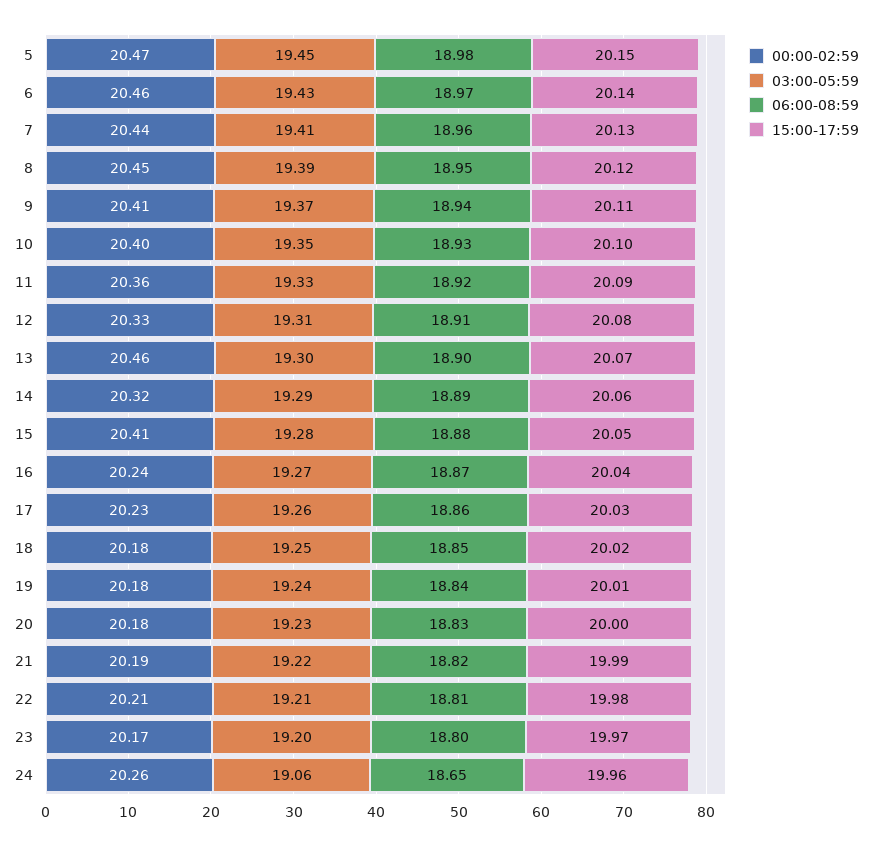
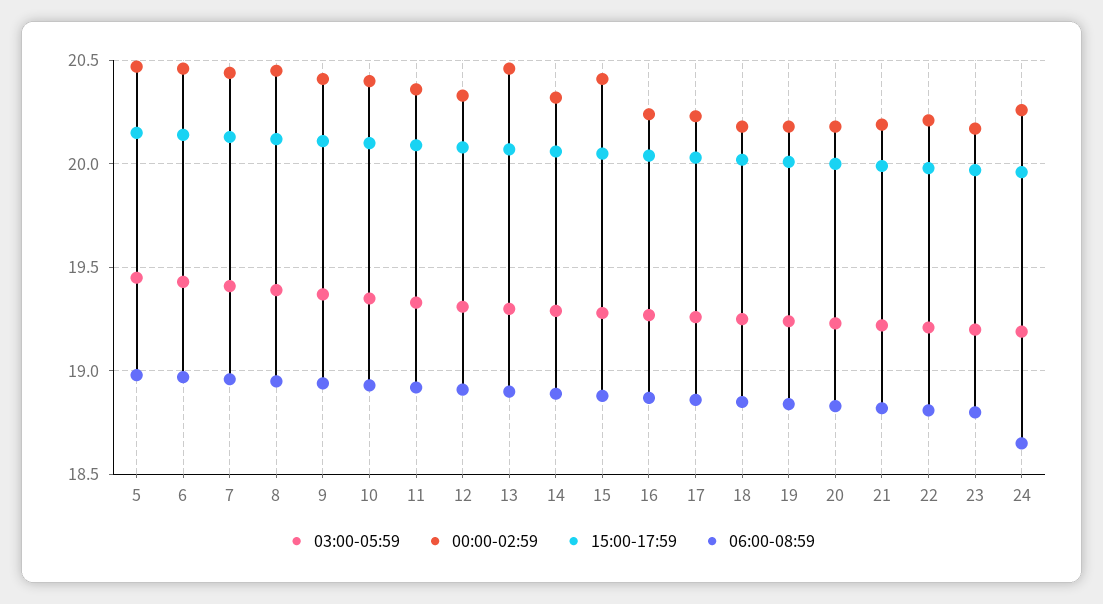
03:00-05:59, 24: 19.06 -> 19.2

